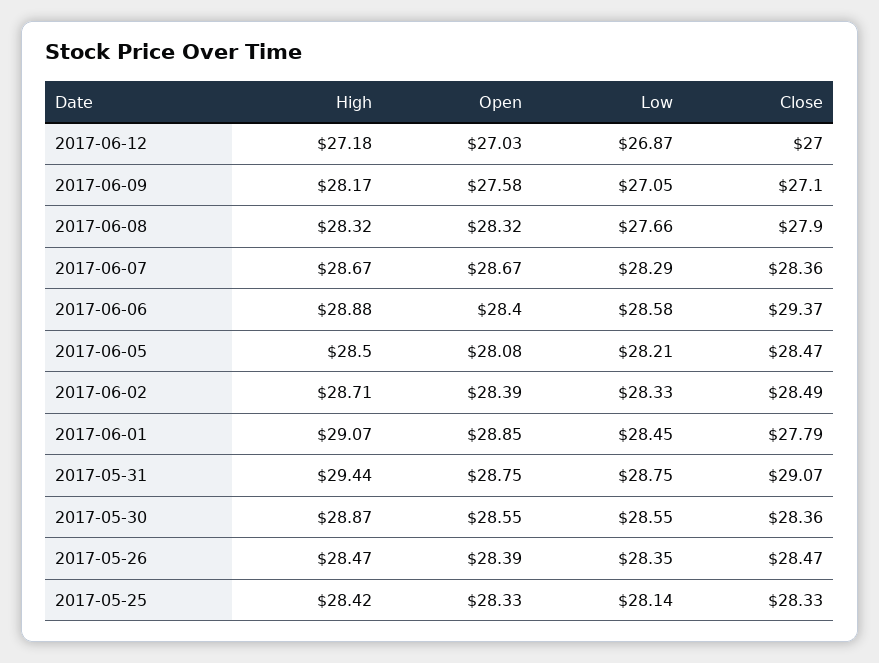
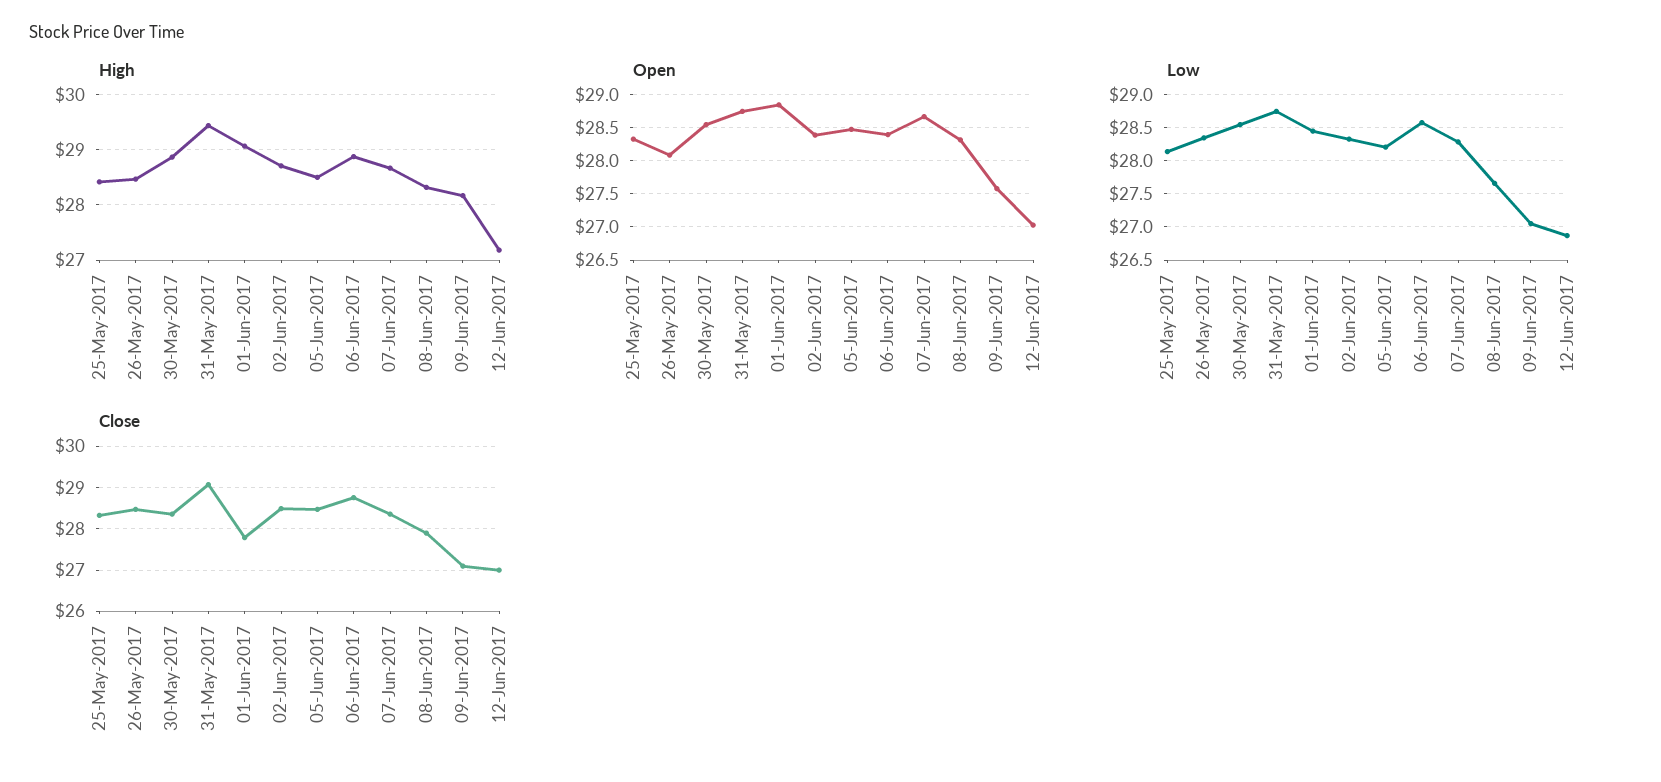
Close, 2017-06-06: 29.37 -> 28.8
Open, 2017-06-05: 28.08 -> 28.5
Open, 2017-05-26: 28.39 -> 28.1

